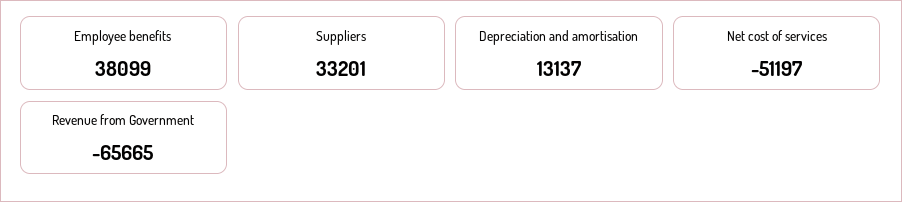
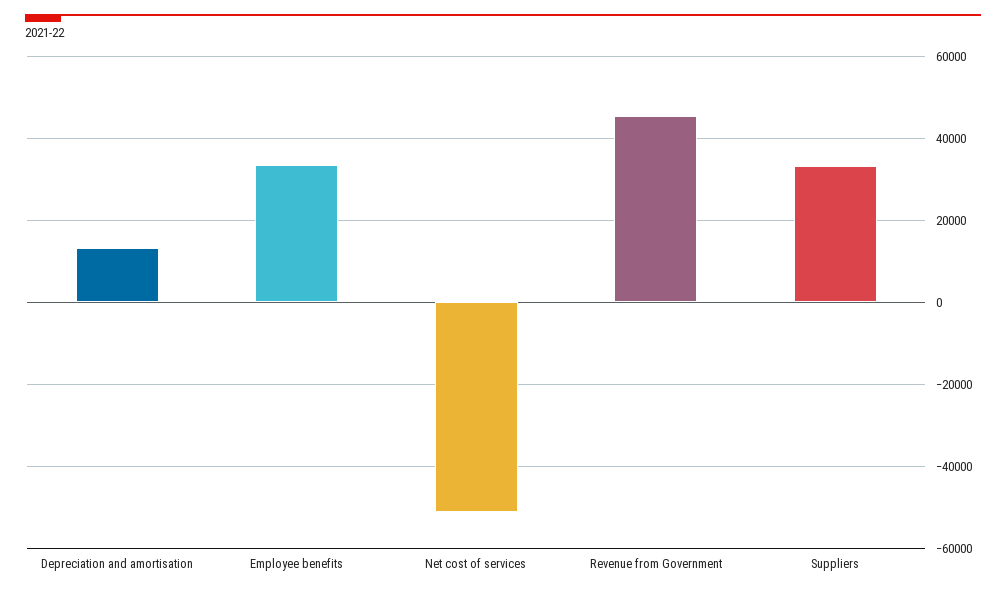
Employee benefits: 38099 -> 34000
Revenue from Government: -65665 -> 46000

